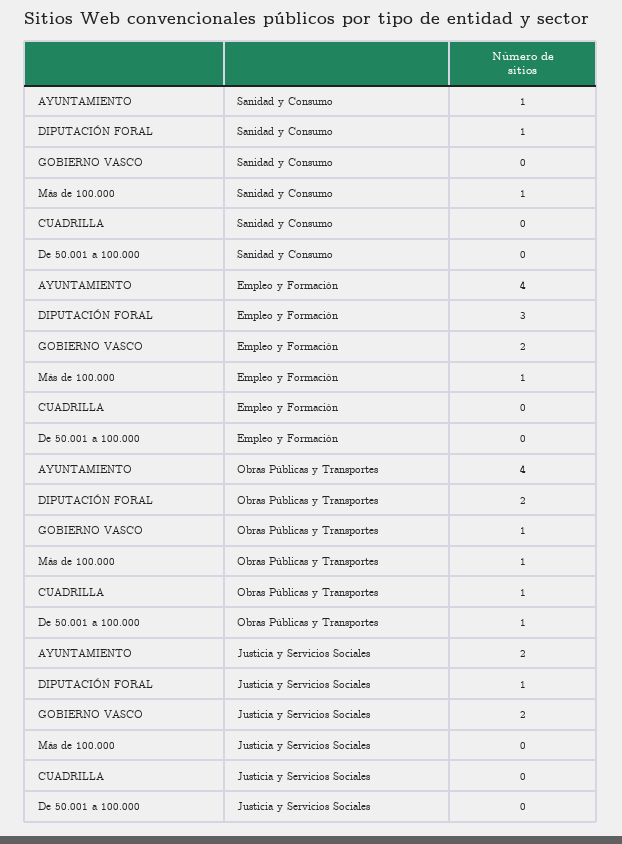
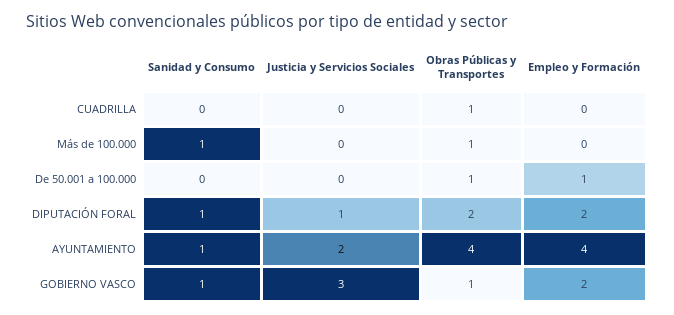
GOBIERNO VASCO, Sanidad y Consumo: 0 -> 1
DIPUTACIÓN FORAL, Empleo y Formación: 3 -> 2
Más de 100.000, Empleo y Formación: 1 -> 0
De 50.001 a 100.000, Empleo y Formación: 0 -> 1
GOBIERNO VASCO, Justicia y Servicios Sociales: 2 -> 3

